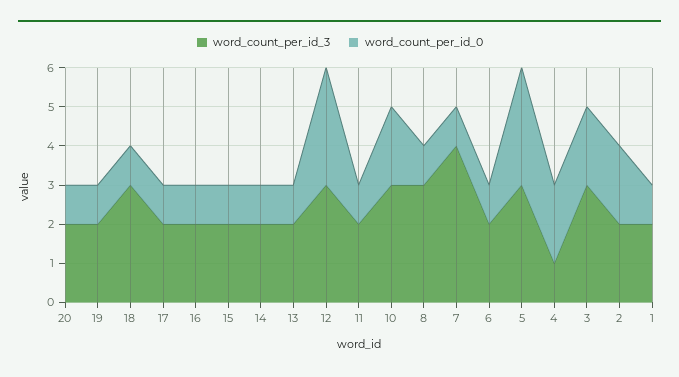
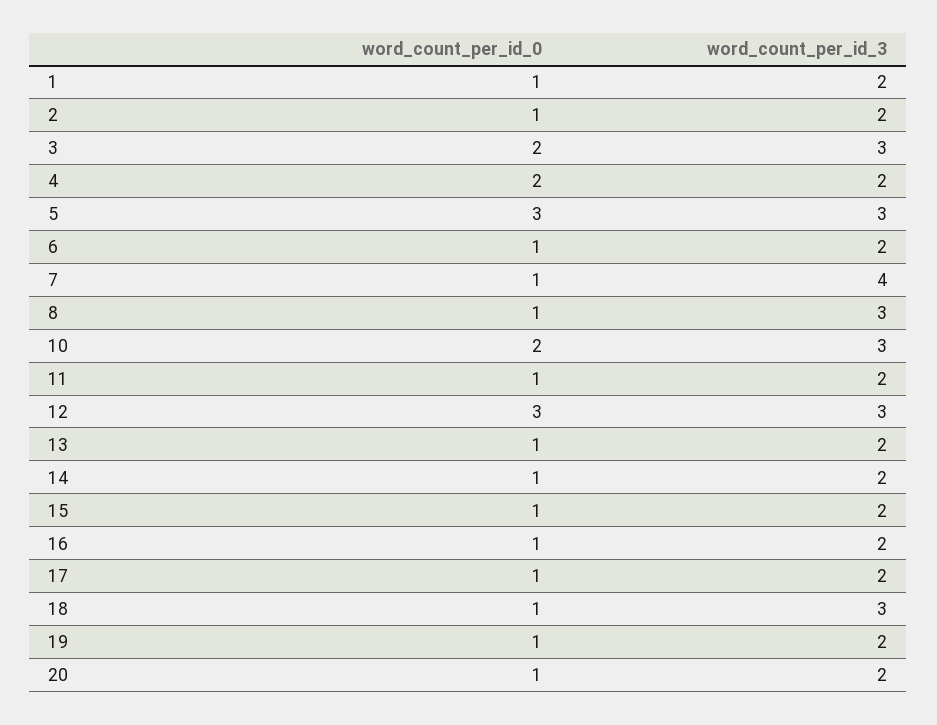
word_count_per_id_3, 4: 1 -> 2
word_count_per_id_0, 2: 2 -> 1

